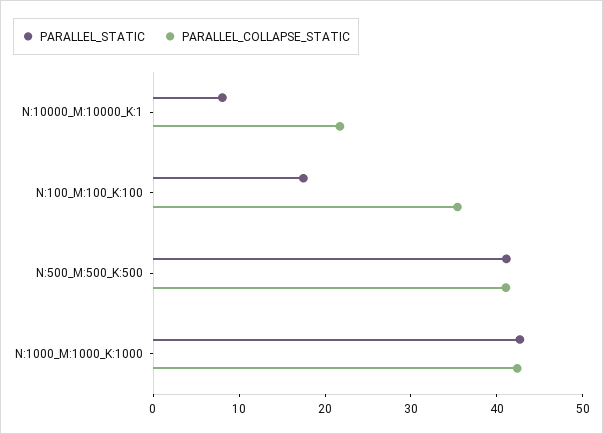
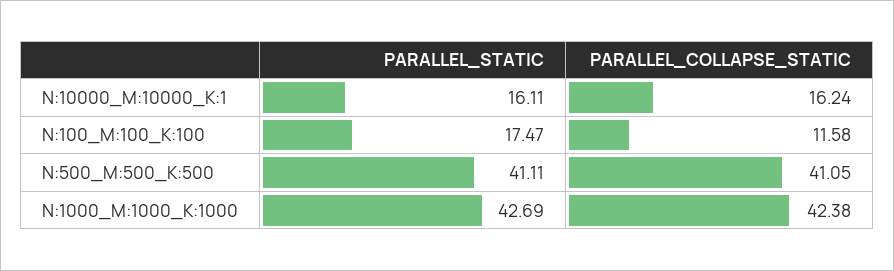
PARALLEL_STATIC, N:10000_M:10000_K:1: 8 -> 16.11
PARALLEL_COLLAPSE_STATIC, N:10000_M:10000_K:1: 22 -> 16.24
PARALLEL_COLLAPSE_STATIC, N:100_M:100_K:100: 36 -> 11.58

